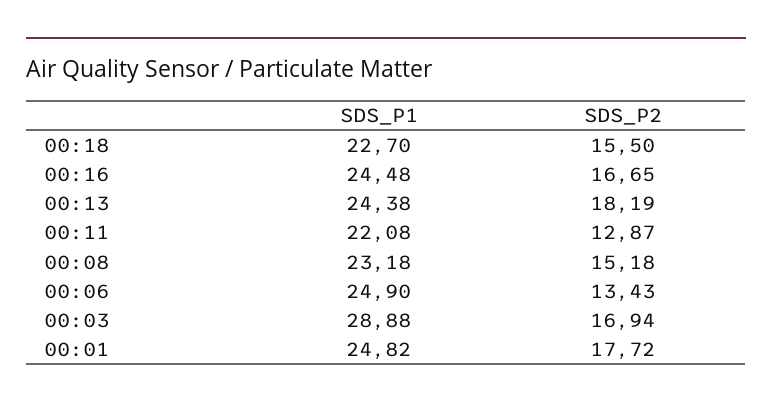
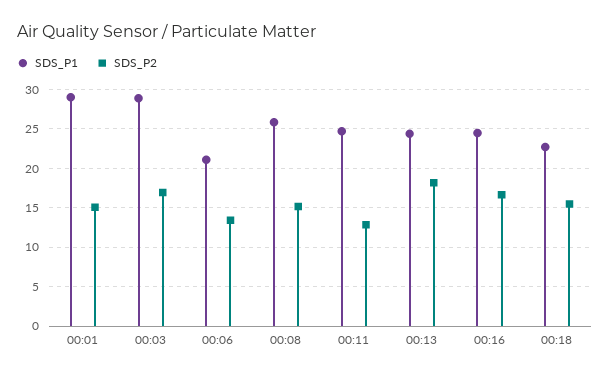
SDS_P1, 00:11: 22.08 -> 25
SDS_P1, 00:08: 23.18 -> 26
SDS_P1, 00:06: 24.9 -> 21
SDS_P1, 00:01: 24.82 -> 29
SDS_P2, 00:01: 17.72 -> 15

